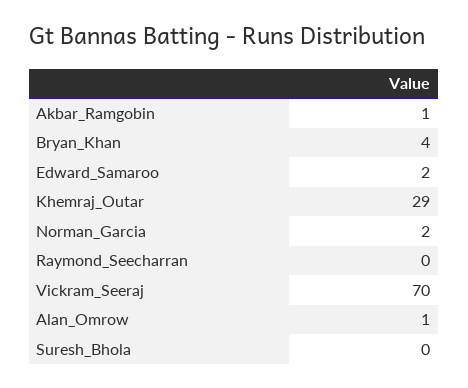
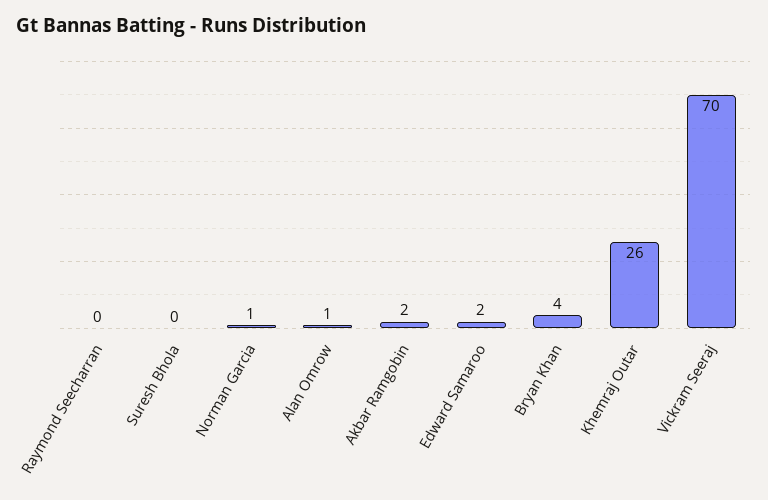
Akbar_Ramgobin: 1 -> 2
Khemraj_Outar: 29 -> 26
Norman_Garcia: 2 -> 1

